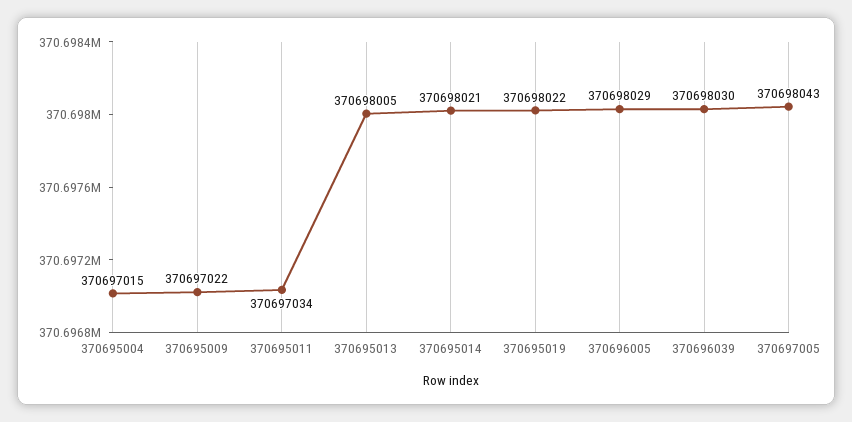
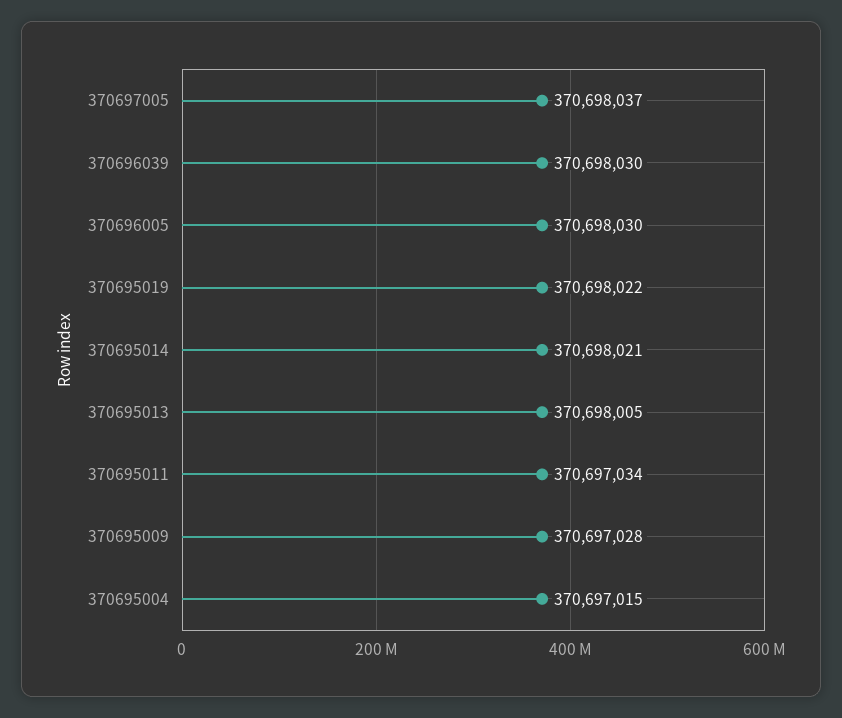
370695009: 370697022 -> 370697028
370696005: 370698029 -> 370698030
370697005: 370698043 -> 370698037

